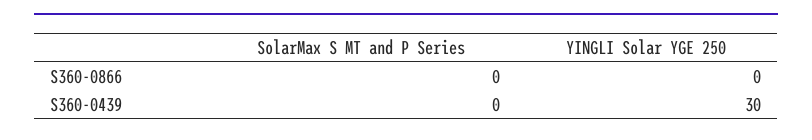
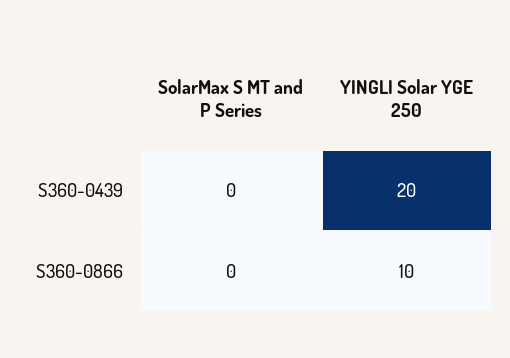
YINGLI Solar YGE 250, S360-0866: 0 -> 10
YINGLI Solar YGE 250, S360-0439: 30 -> 20

